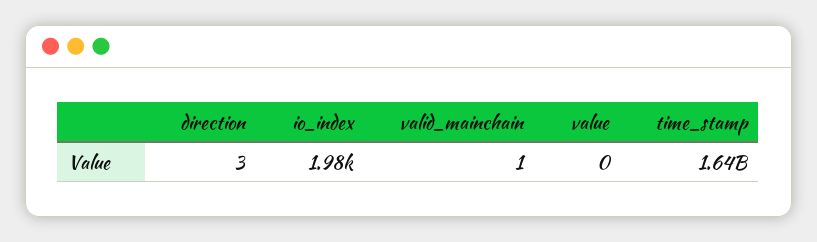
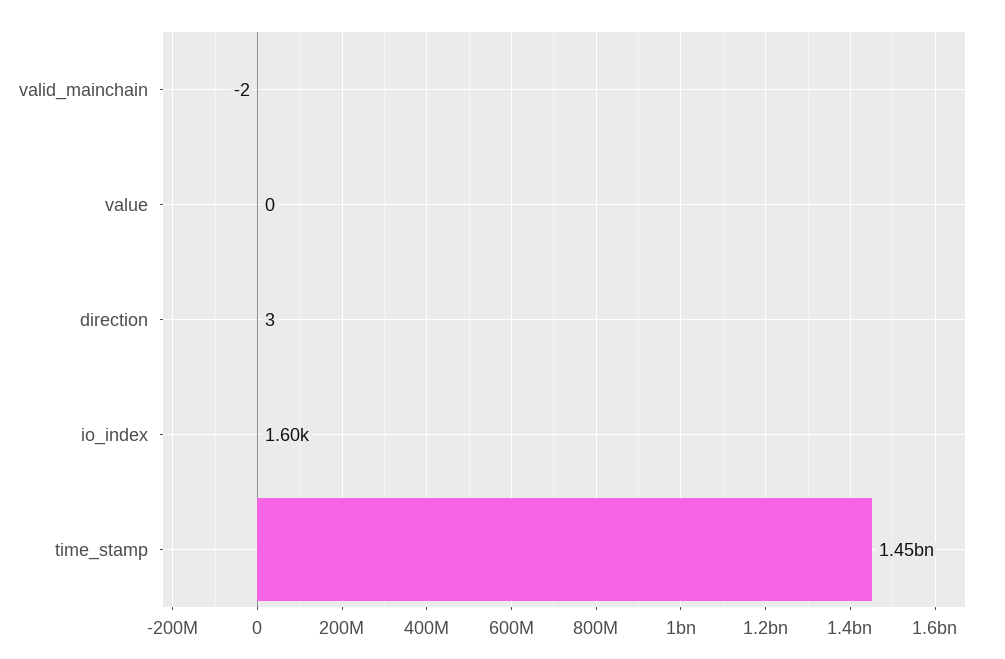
io_index: 1980 -> 1600
valid_mainchain: 1 -> -2
time_stamp: 1640000000 -> 1450000000

